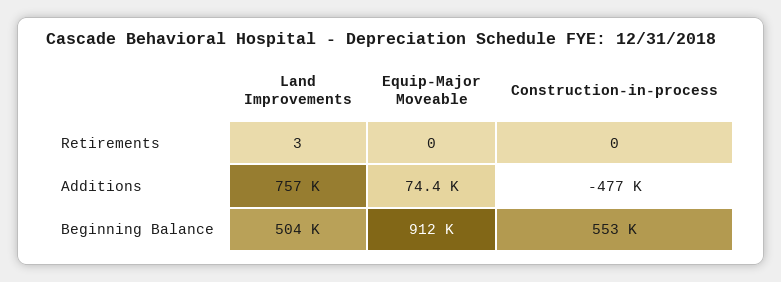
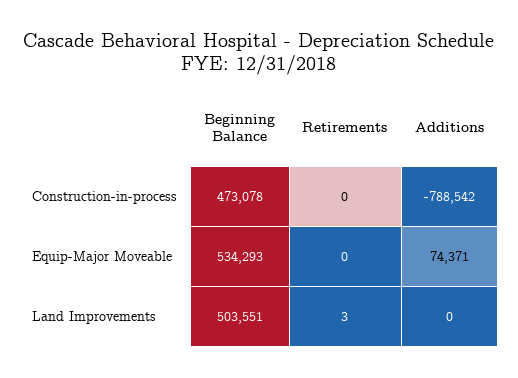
Land Improvements, Additions: 757000 -> 0
Construction-in-process, Additions: -477000 -> -788542
Equip-Major Moveable, Beginning Balance: 912000 -> 534293
Construction-in-process, Beginning Balance: 553000 -> 473078

